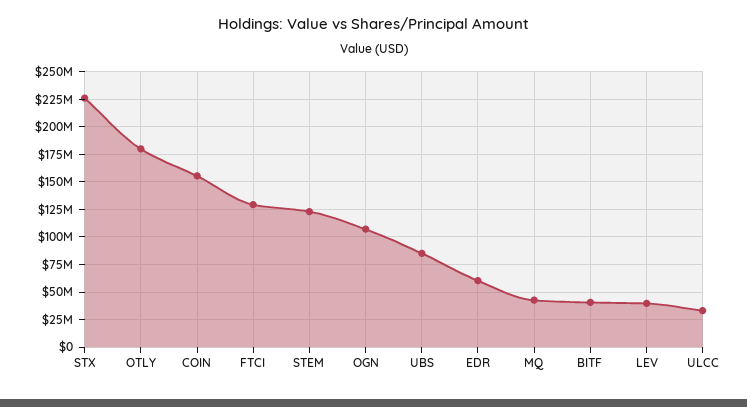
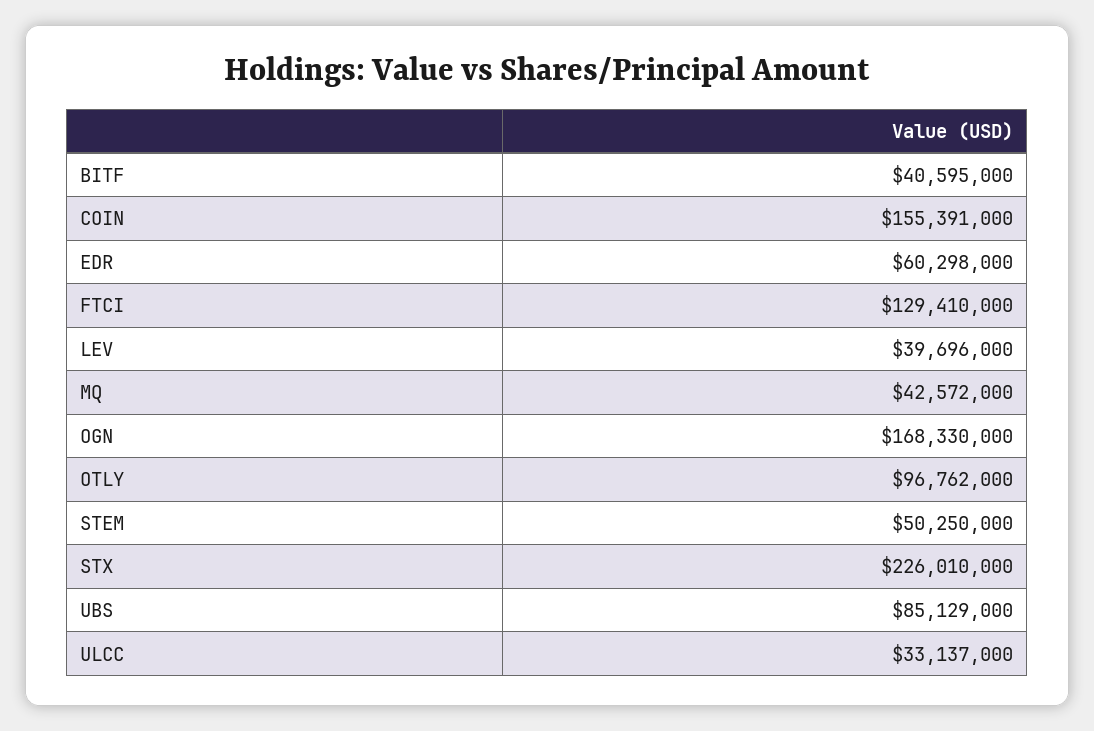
OTLY: 175000000 -> 96762000
STEM: 125000000 -> 50250000
OGN: 100000000 -> 168330000

